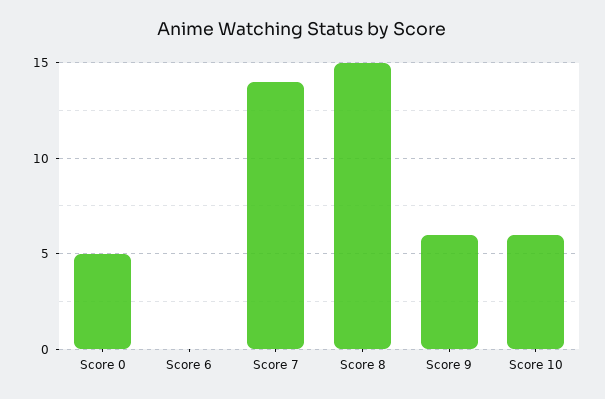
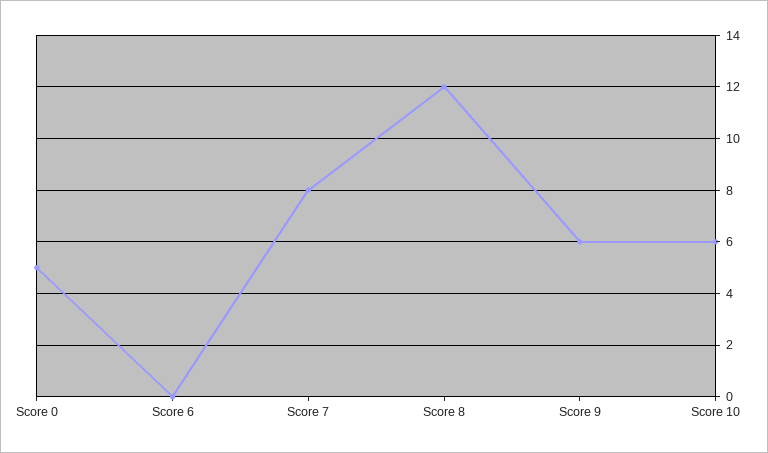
Score 7: 14 -> 8
Score 8: 15 -> 12

